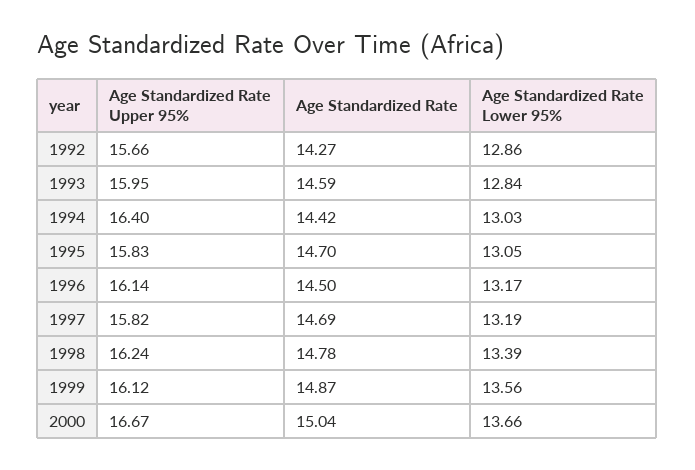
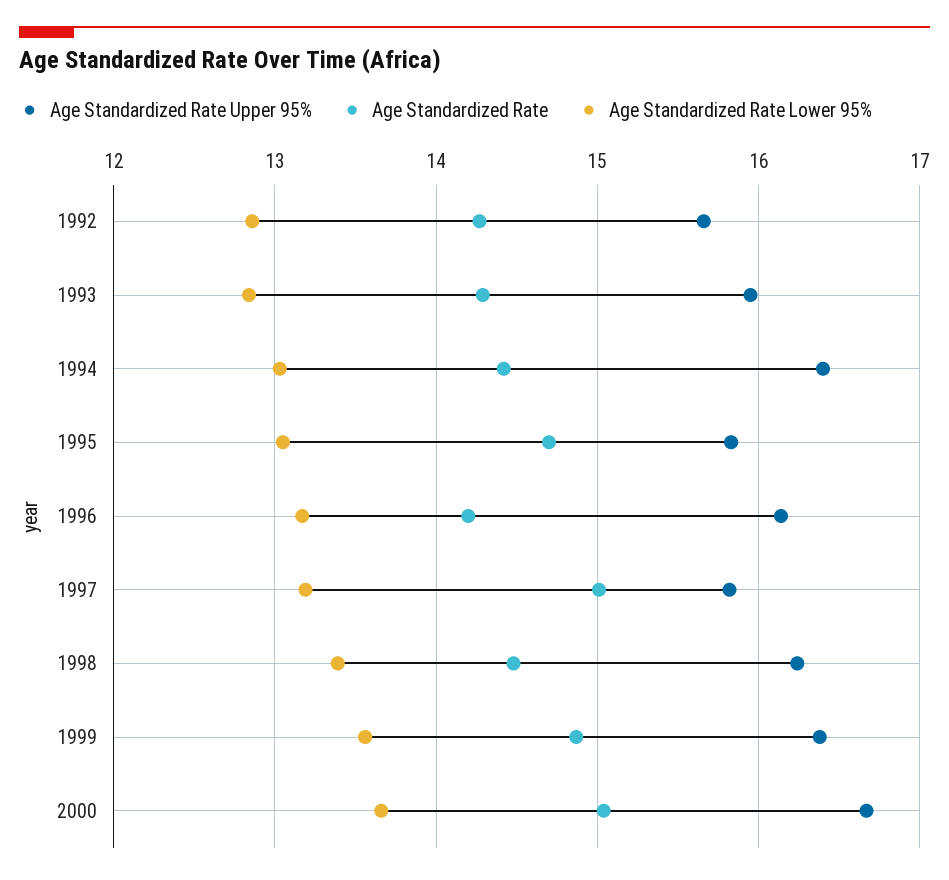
Age Standardized Rate, 1993: 14.59 -> 14.3
Age Standardized Rate, 1996: 14.5 -> 14.2
Age Standardized Rate, 1997: 14.69 -> 15
Age Standardized Rate, 1998: 14.78 -> 14.5
Age Standardized Rate Upper 95%, 1999: 16.12 -> 16.4

